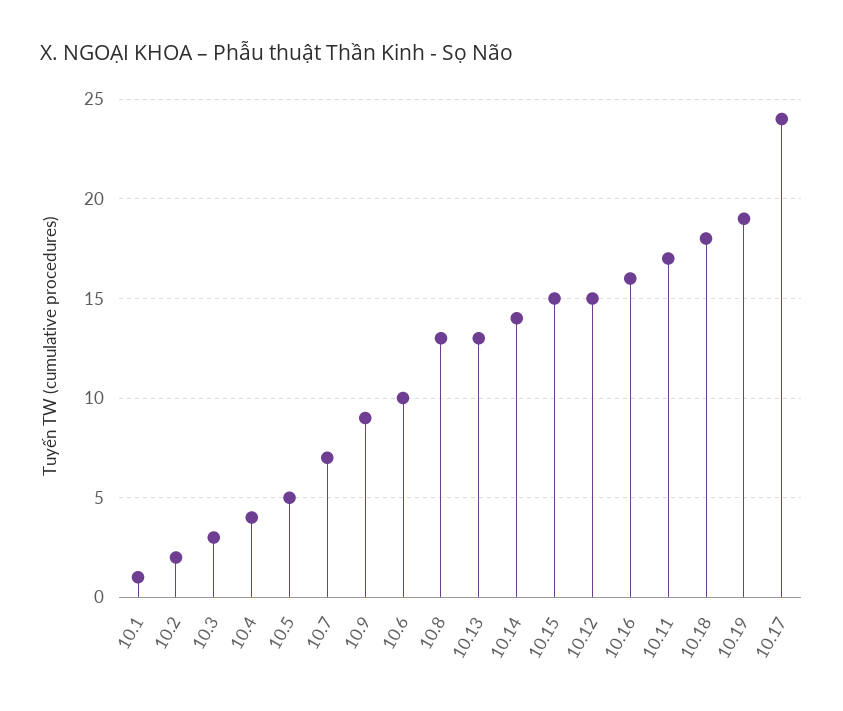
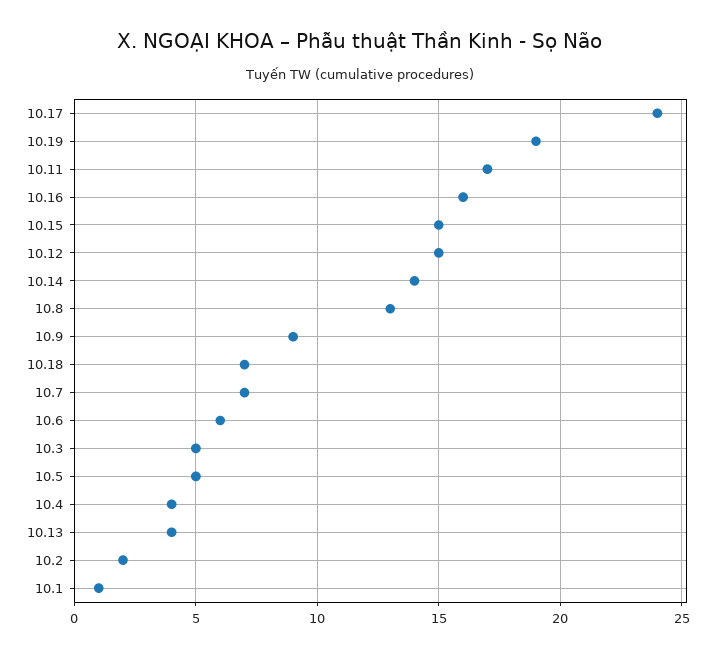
10.3: 3 -> 5
10.6: 10 -> 6
10.13: 13 -> 4
10.18: 18 -> 7

